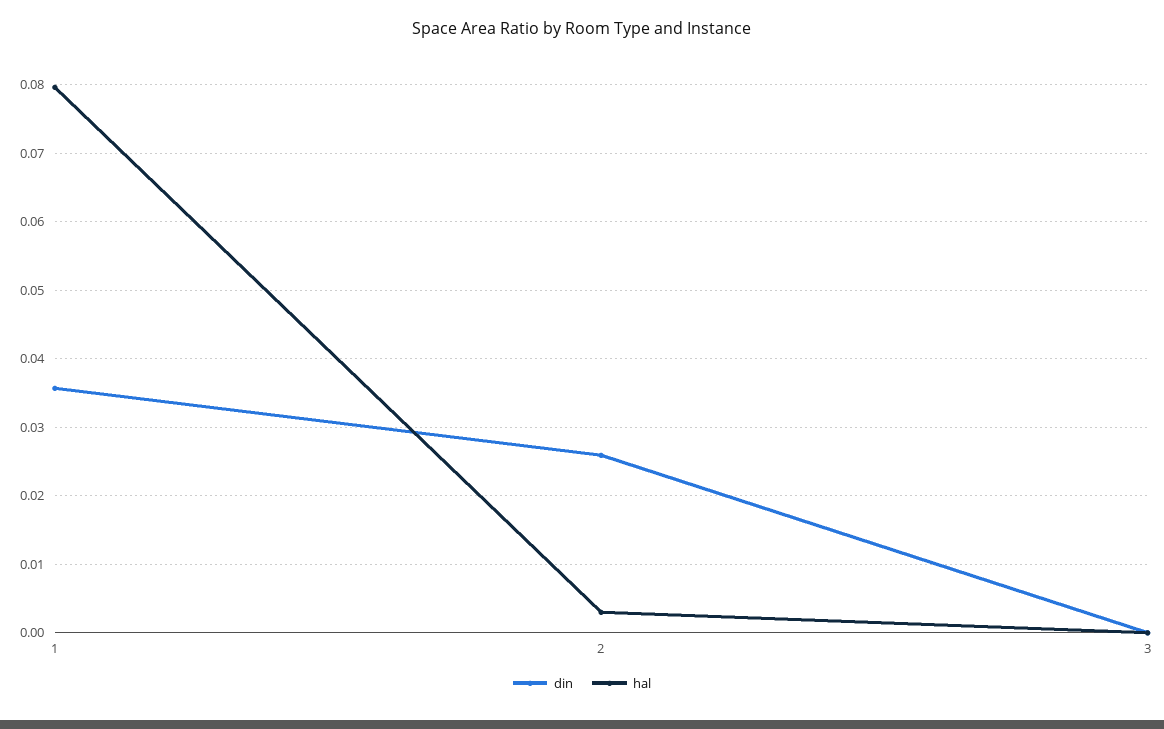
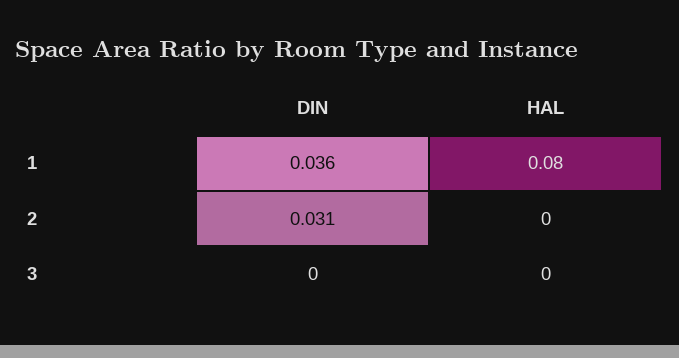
din, 2: 0.026 -> 0.031
hal, 2: 0.003 -> 0

